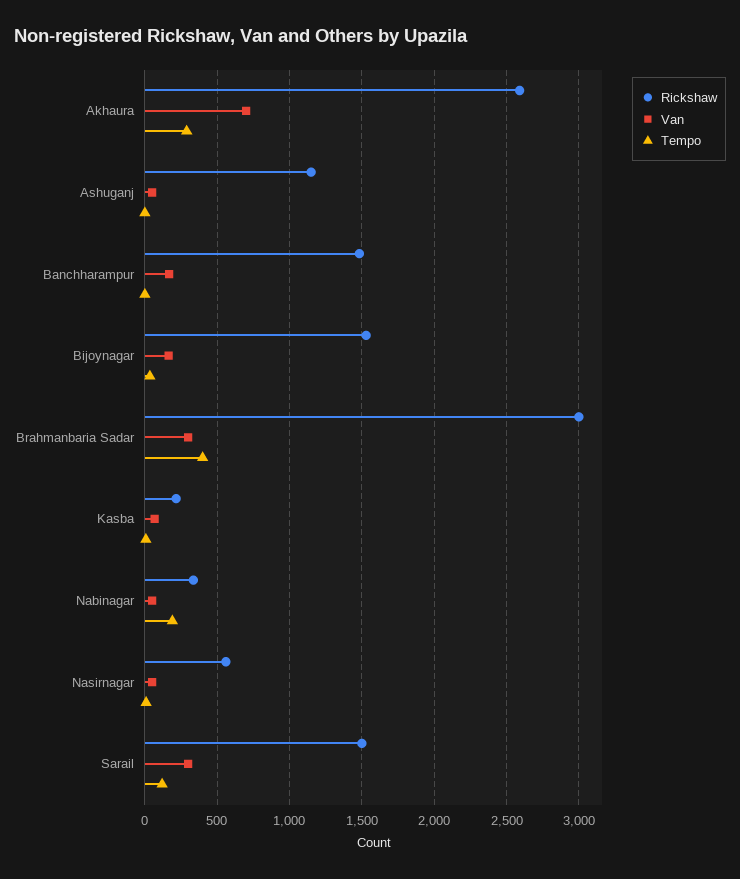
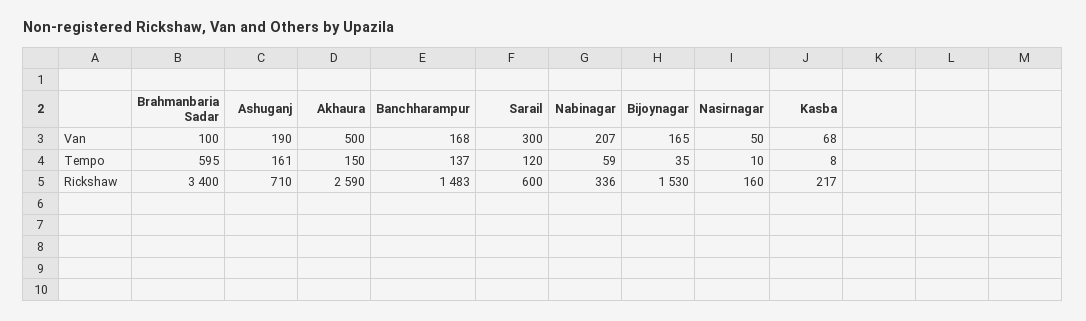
Van, Akhaura: 700 -> 500
Tempo, Akhaura: 300 -> 150
Rickshaw, Ashuganj: 1150 -> 710
Van, Ashuganj: 50 -> 190
Tempo, Ashuganj: 0 -> 161
Tempo, Banchharampur: 0 -> 137
Rickshaw, Brahmanbaria Sadar: 3000 -> 3400
Van, Brahmanbaria Sadar: 300 -> 100
Tempo, Brahmanbaria Sadar: 400 -> 595
Van, Nabinagar: 50 -> 207
Tempo, Nabinagar: 200 -> 59
Rickshaw, Nasirnagar: 550 -> 160
Rickshaw, Sarail: 1500 -> 600

